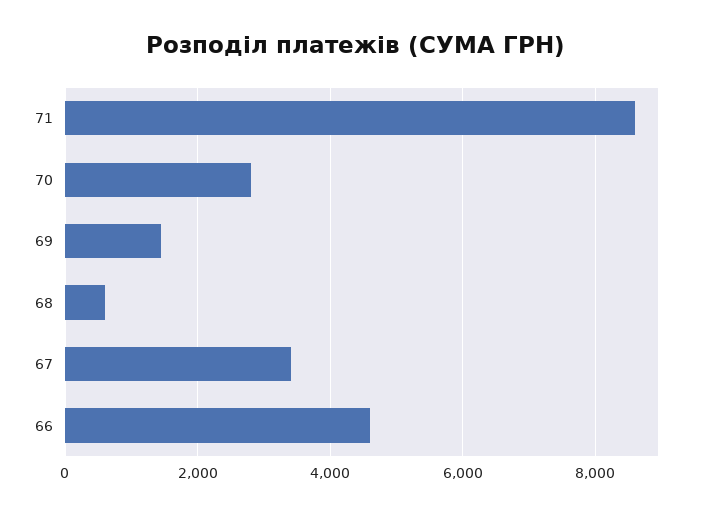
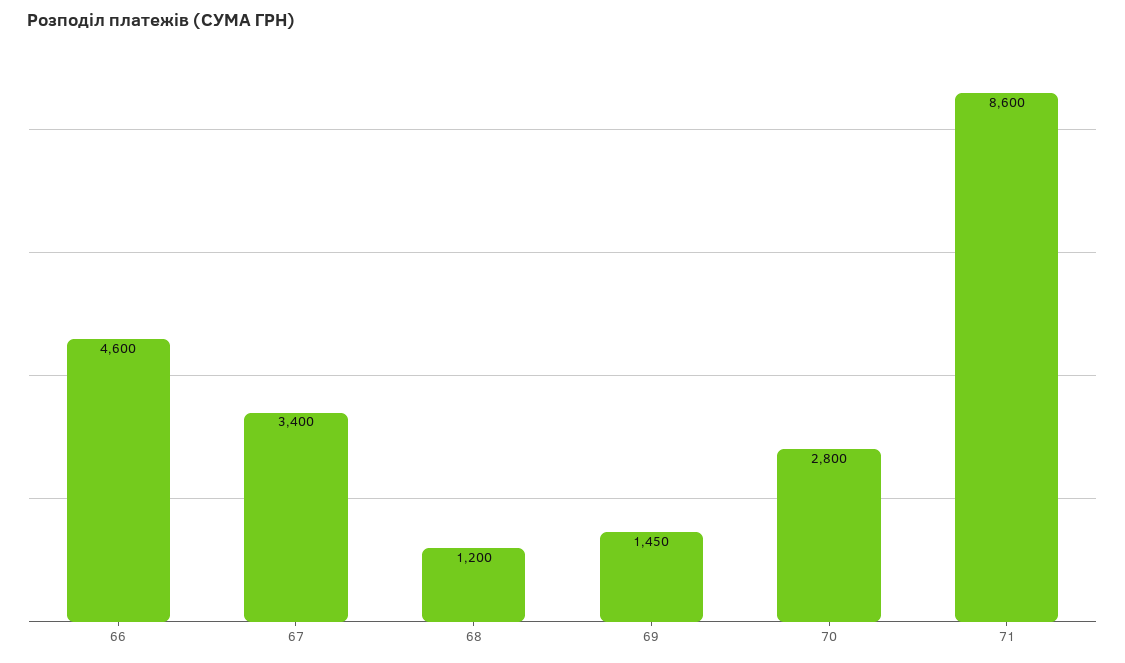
68: 600 -> 1200

